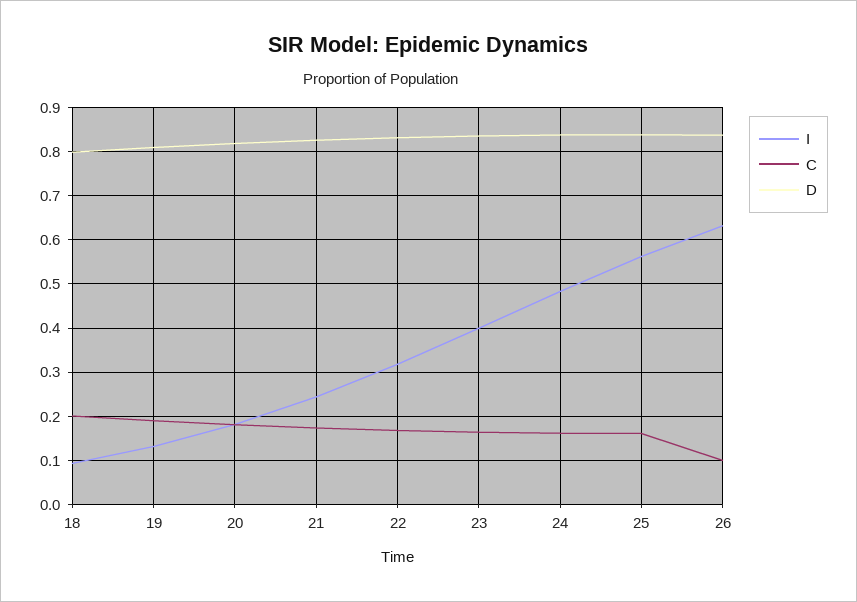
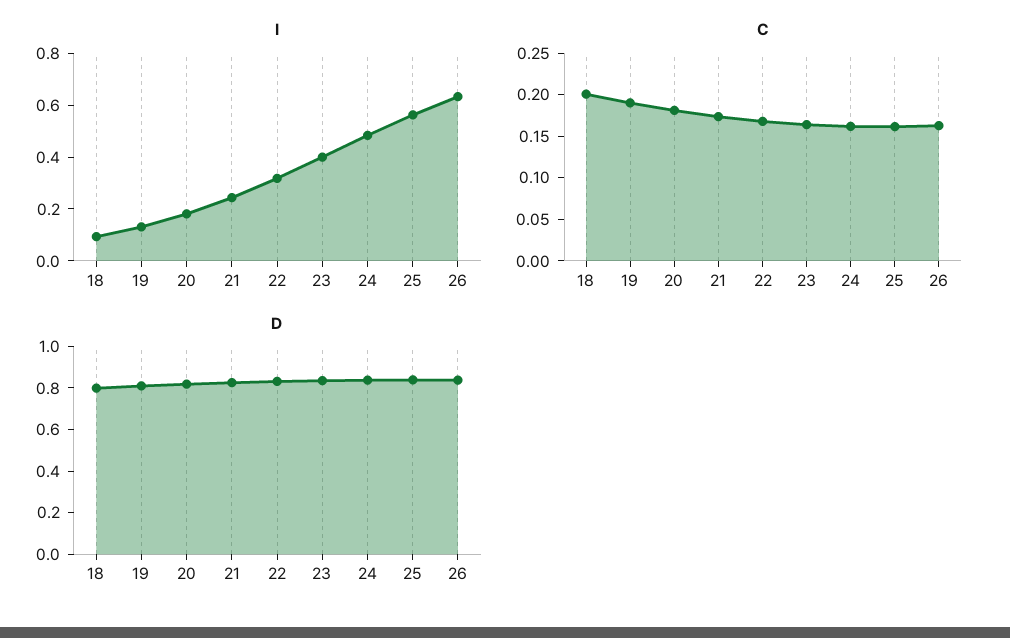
C, 26: 0.1 -> 0.16

